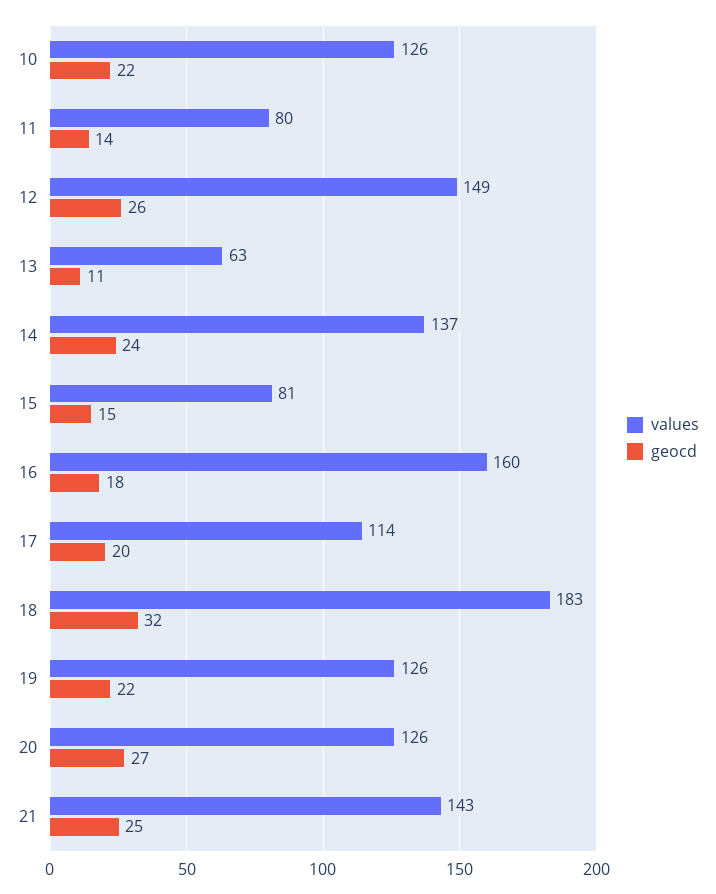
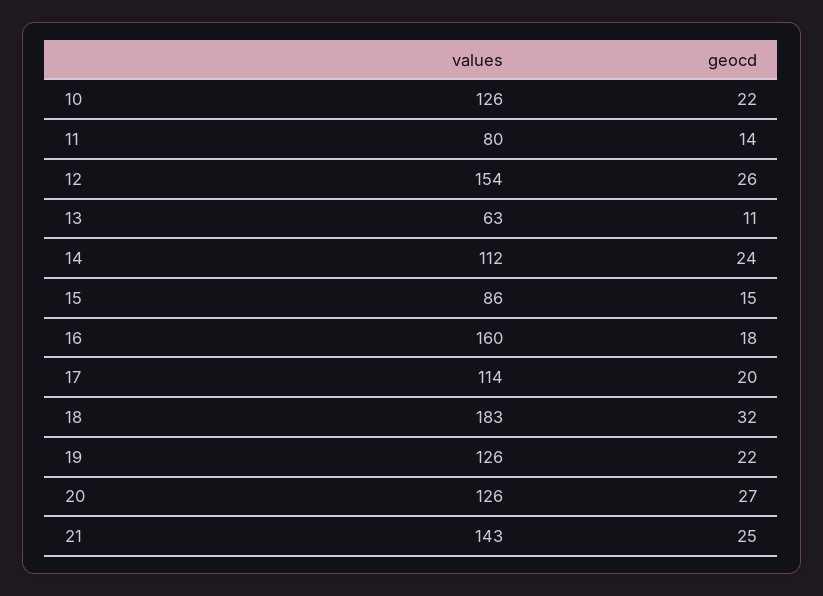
values, 12: 149 -> 154
values, 14: 137 -> 112
values, 15: 81 -> 86

